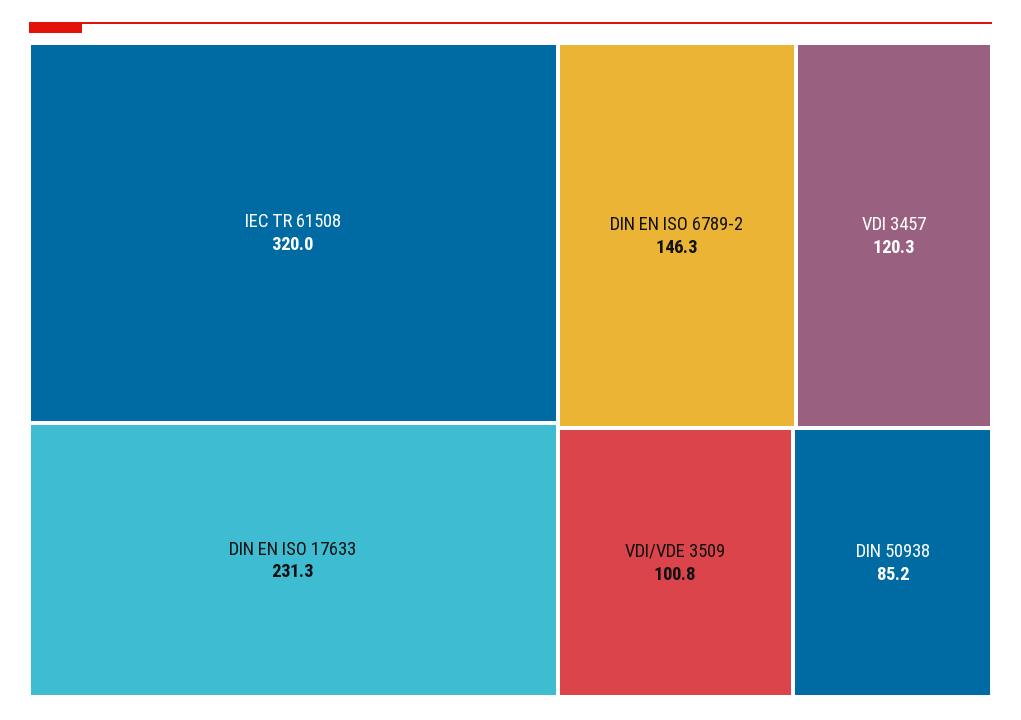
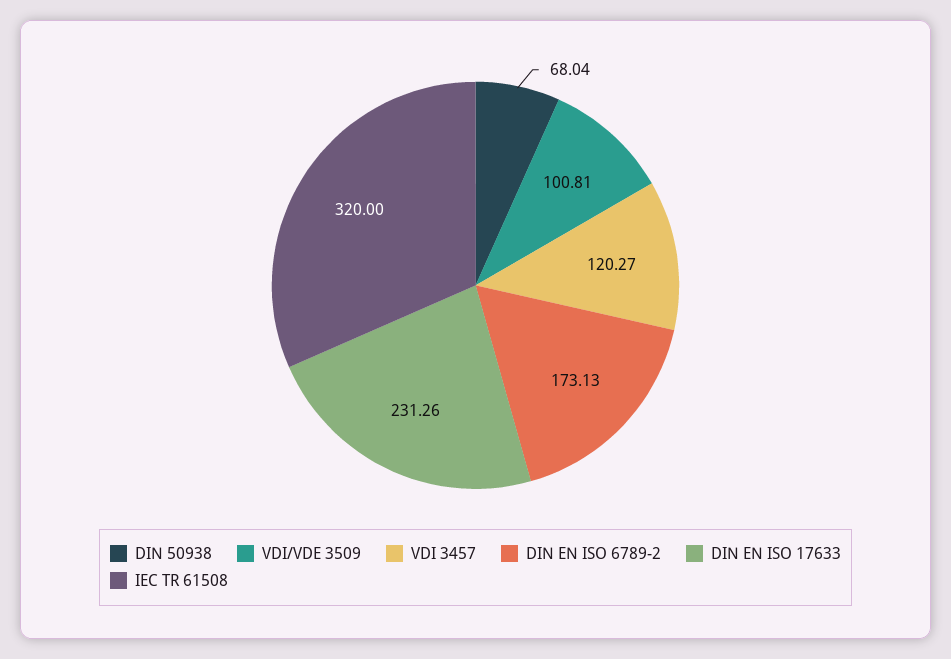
DIN EN ISO 6789-2: 146.3 -> 173.13
DIN 50938: 85.2 -> 68.04

